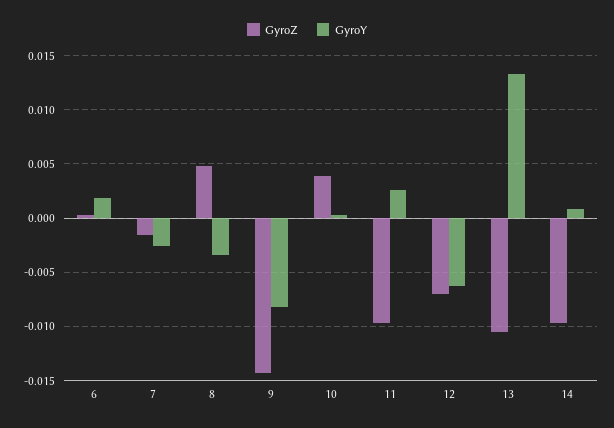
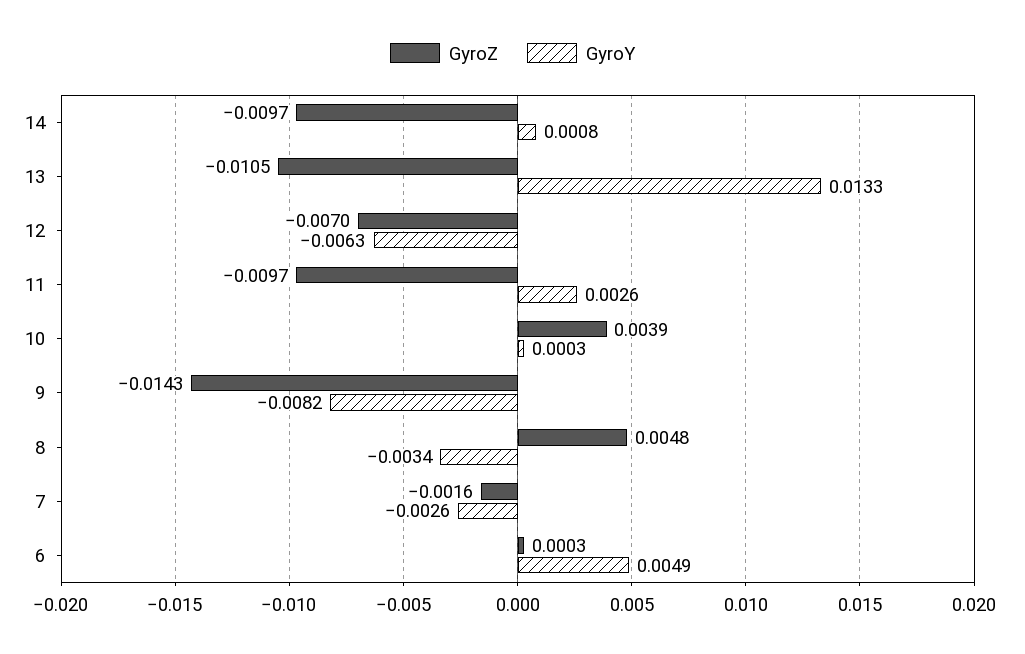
GyroY, 6: 0.002 -> 0.0049

